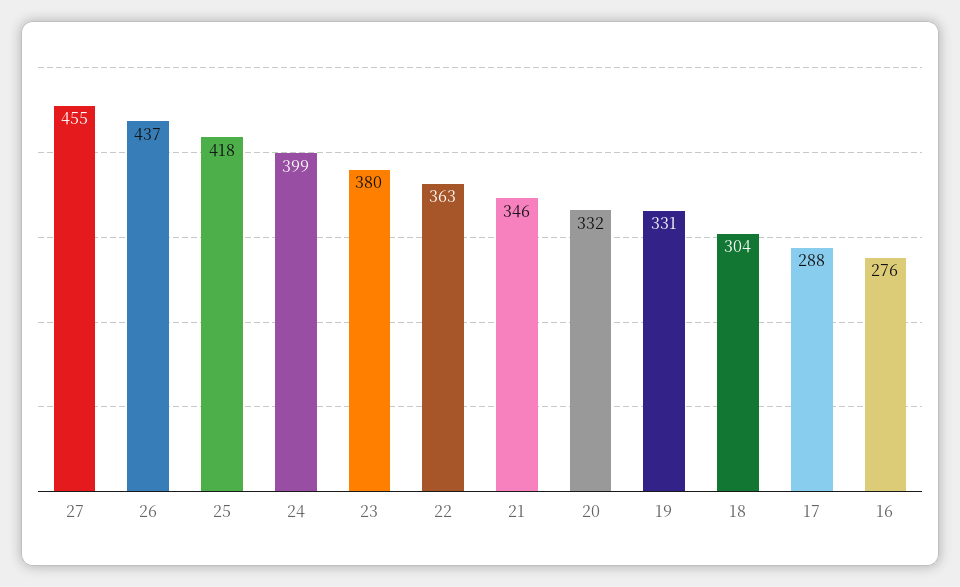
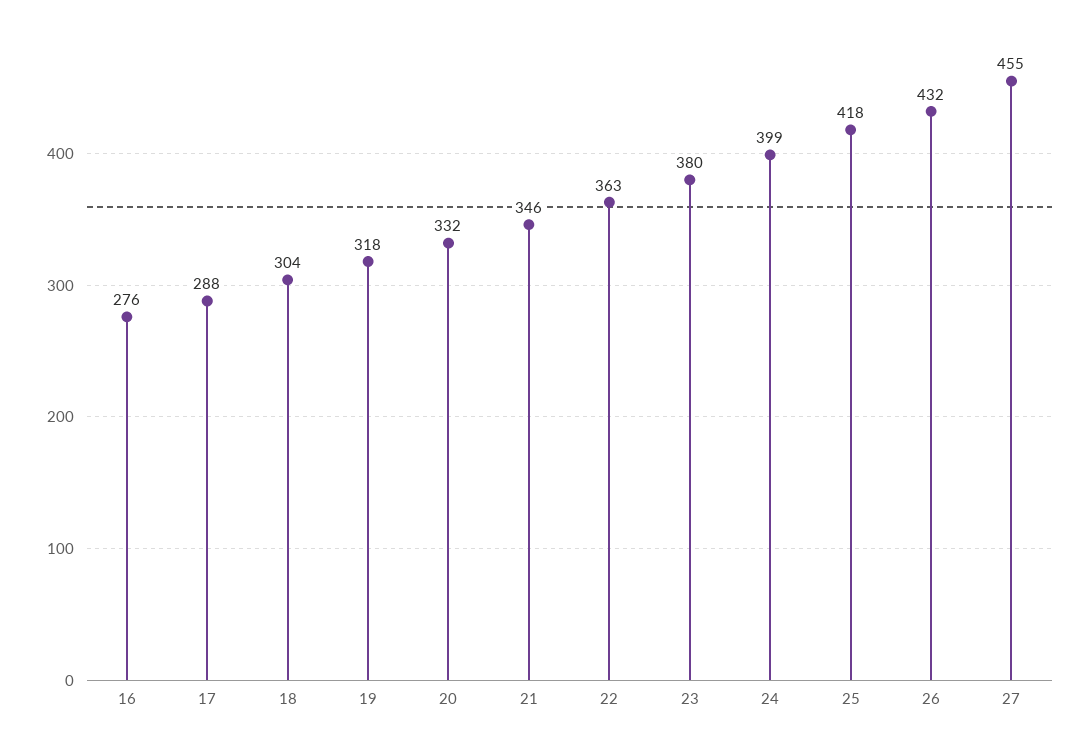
26: 437 -> 432
19: 331 -> 318

